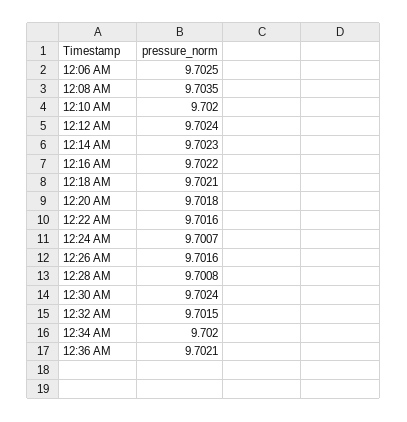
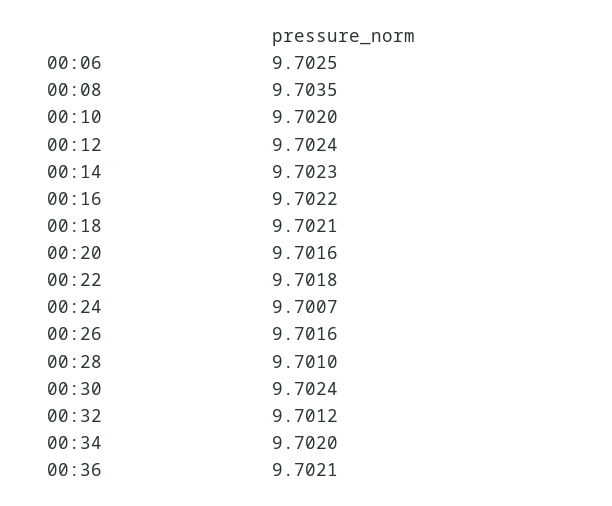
12:20 AM: 9.7018 -> 9.7016
12:22 AM: 9.7016 -> 9.7018
12:28 AM: 9.7008 -> 9.701
12:32 AM: 9.7015 -> 9.7012

